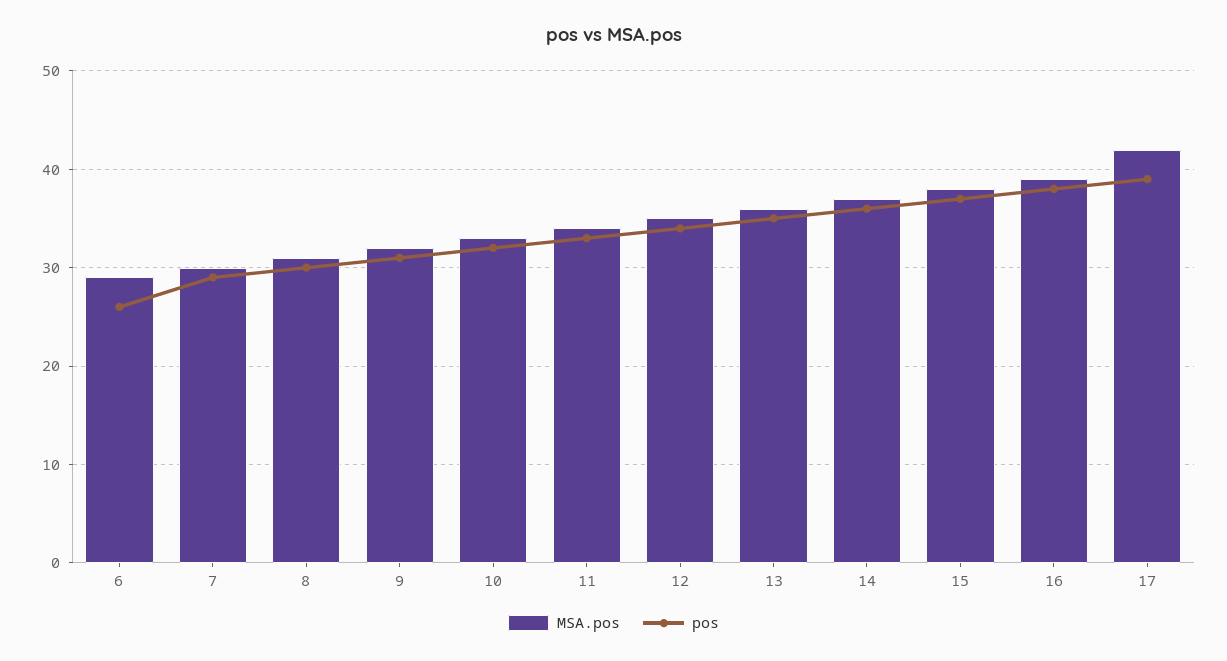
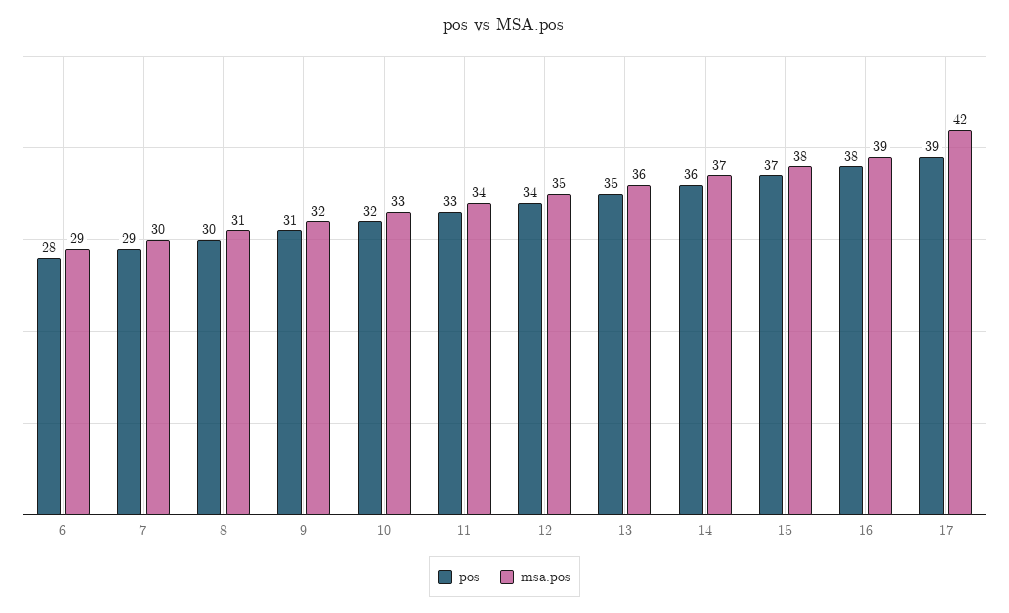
pos, 6: 26 -> 28

